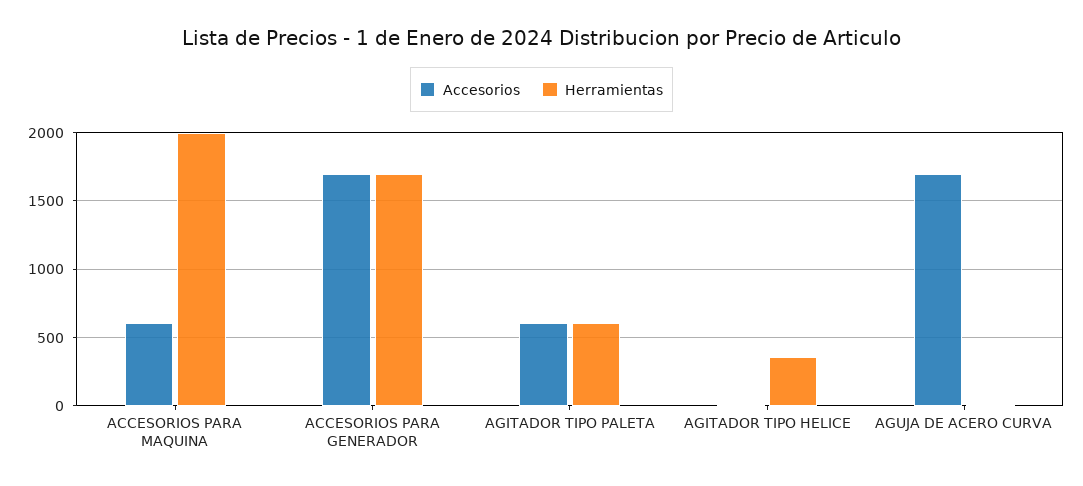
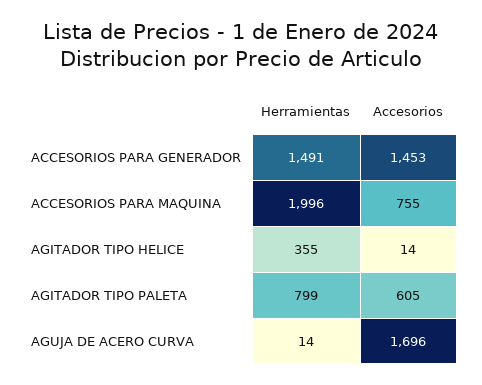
Accesorios, ACCESORIOS PARA MAQUINA: 600 -> 755
Accesorios, ACCESORIOS PARA GENERADOR: 1700 -> 1453
Herramientas, ACCESORIOS PARA GENERADOR: 1700 -> 1491
Herramientas, AGITADOR TIPO PALETA: 600 -> 799

